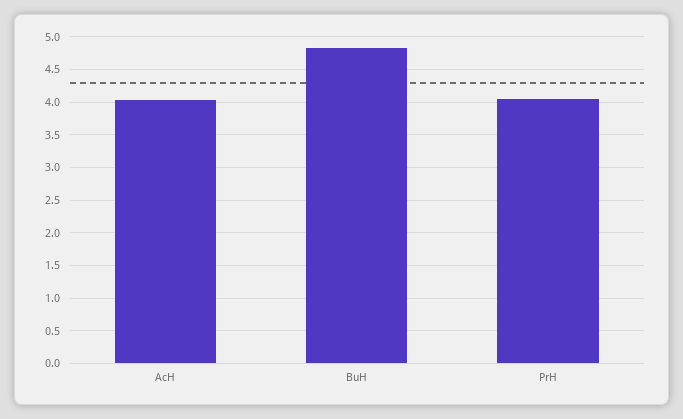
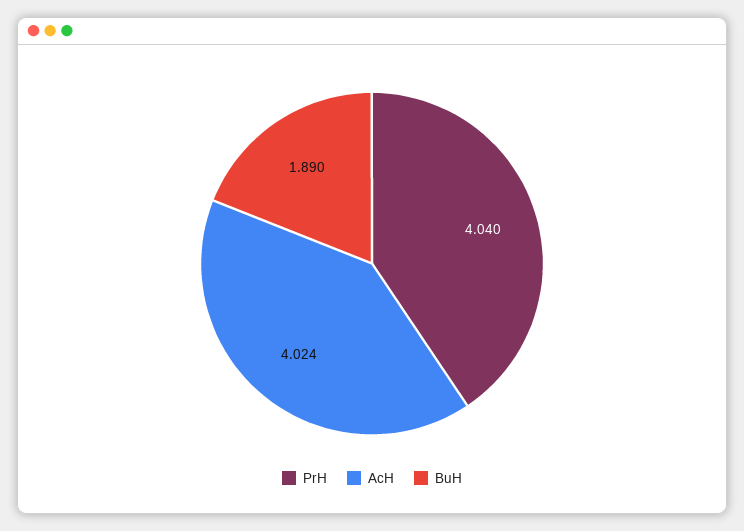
BuH: 4.8 -> 1.89

